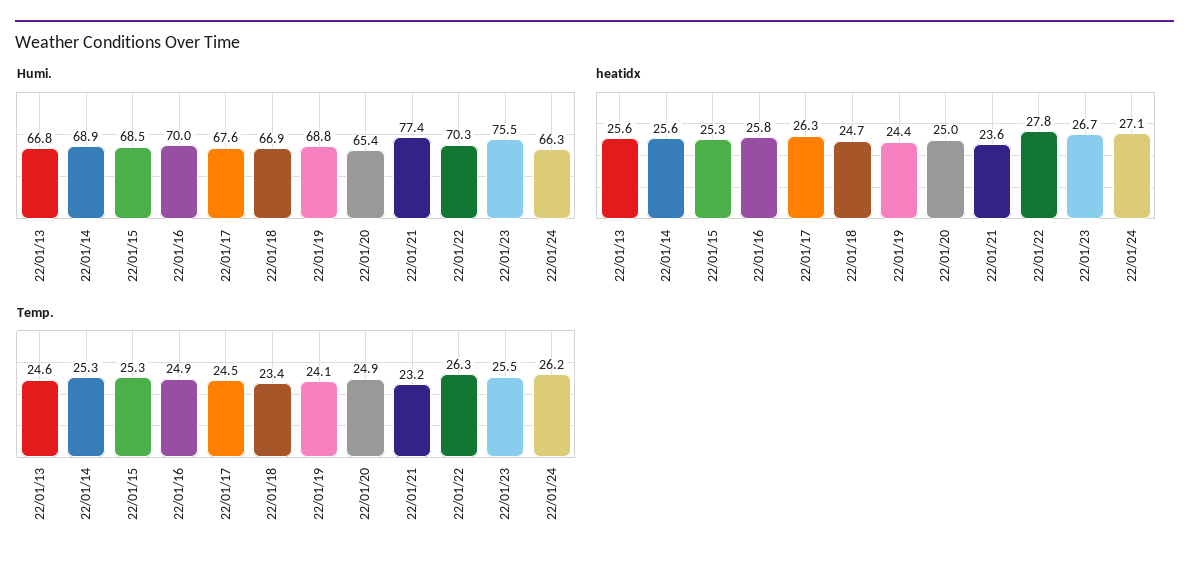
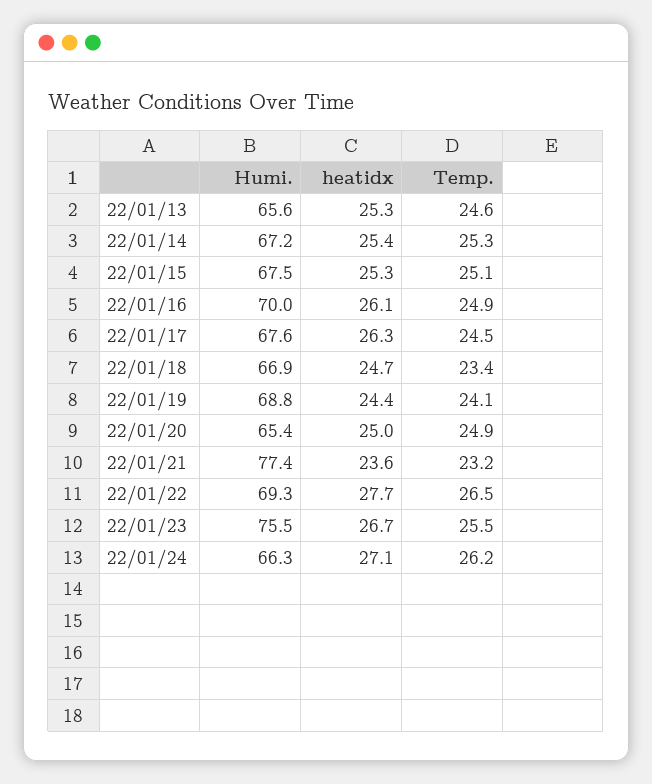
Humi., 22/01/13: 66.8 -> 65.6
Humi., 22/01/14: 68.9 -> 67.2
Humi., 22/01/15: 68.5 -> 67.5
Humi., 22/01/22: 70.3 -> 69.3
heatidx, 22/01/13: 25.6 -> 25.3
heatidx, 22/01/14: 25.6 -> 25.4
heatidx, 22/01/16: 25.8 -> 26.1
heatidx, 22/01/22: 27.8 -> 27.7
Temp., 22/01/15: 25.3 -> 25.1
Temp., 22/01/22: 26.3 -> 26.5

